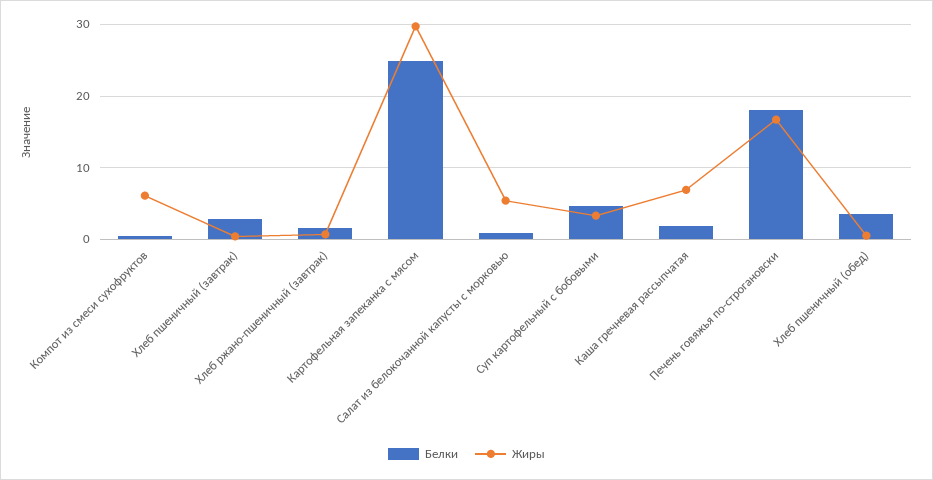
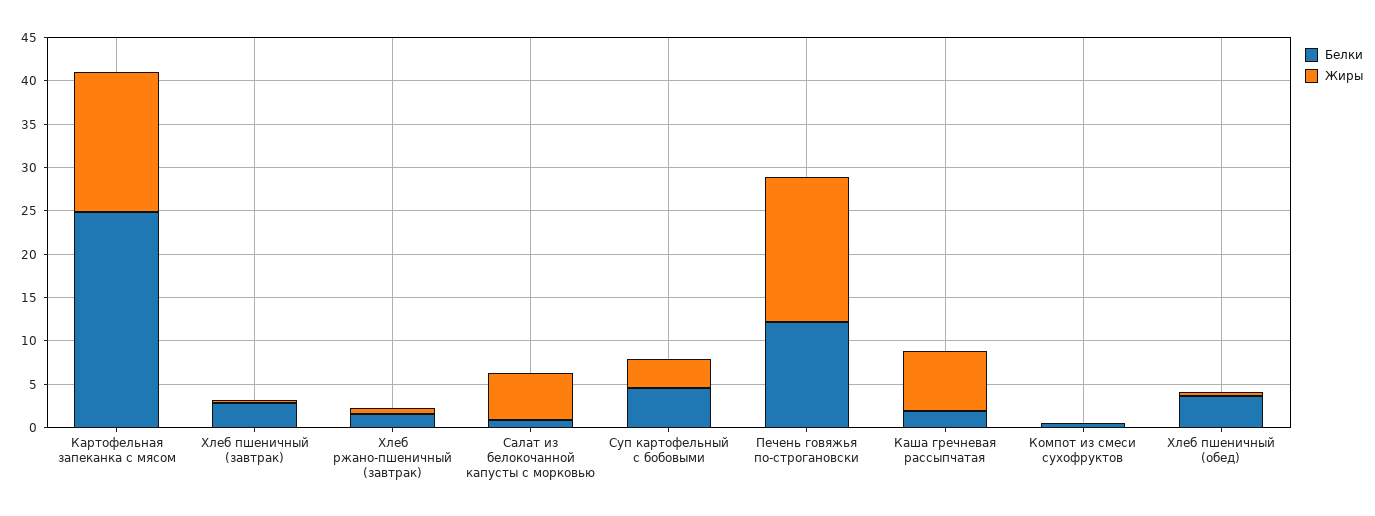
Жиры, Компот из смеси сухофруктов: 6 -> 0
Жиры, Картофельная запеканка с мясом: 30 -> 16
Белки, Печень говяжья по-строгановски: 18 -> 12

